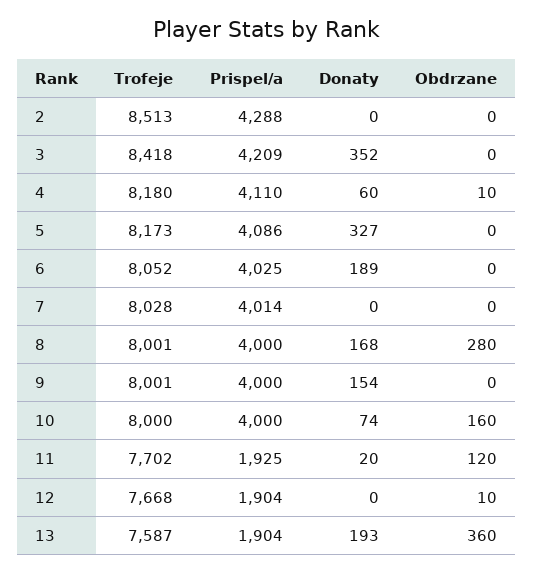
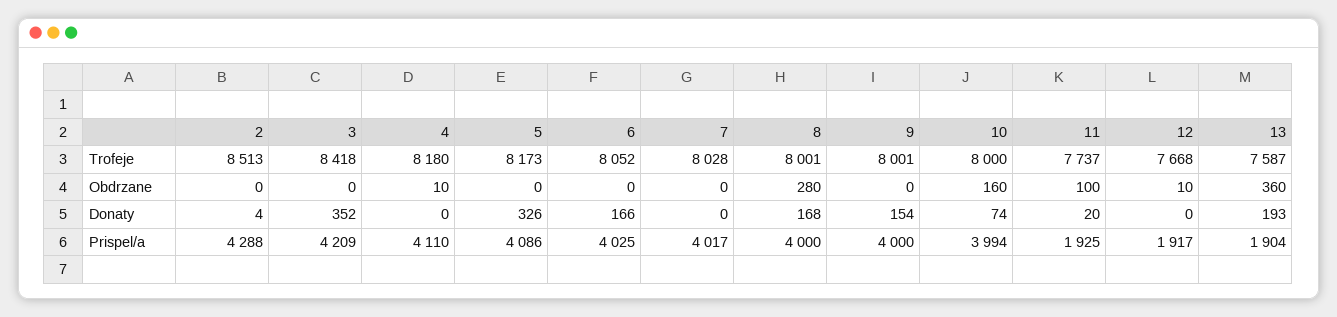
Donaty, 2: 0 -> 4
Donaty, 4: 60 -> 0
Donaty, 5: 327 -> 326
Donaty, 6: 189 -> 166
Prispel/a, 7: 4014 -> 4017
Prispel/a, 10: 4000 -> 3994
Trofeje, 11: 7702 -> 7737
Obdrzane, 11: 120 -> 100
Prispel/a, 12: 1904 -> 1917

